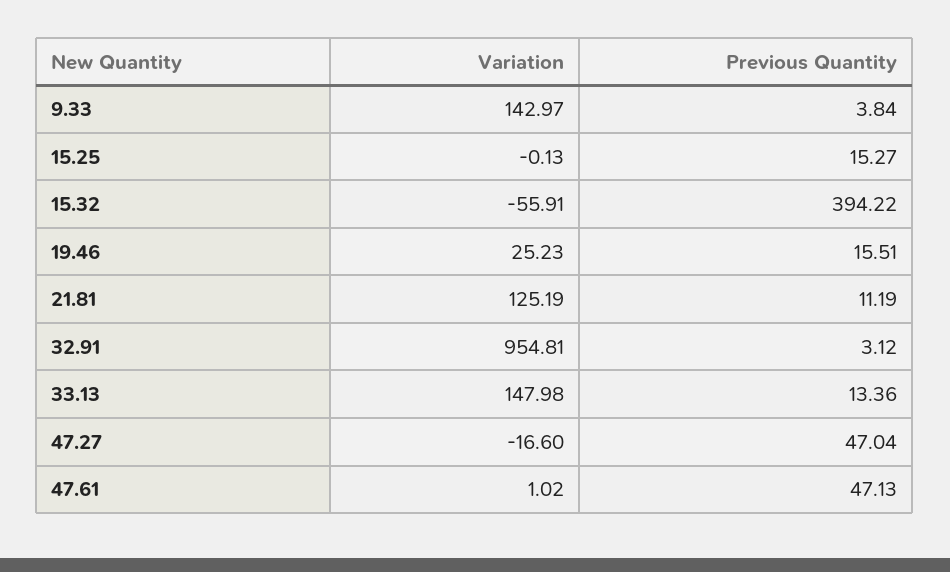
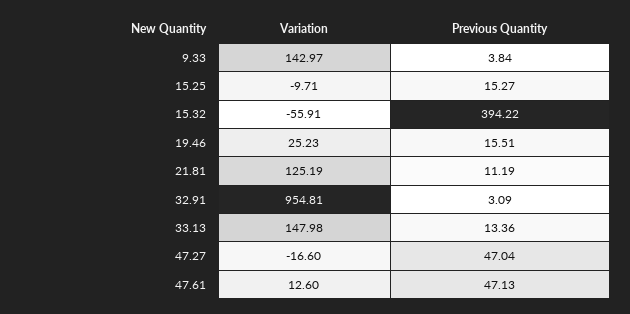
Variation, 15.25: -0.13 -> -9.71
Previous Quantity, 32.91: 3.12 -> 3.09
Variation, 47.61: 1.02 -> 12.6

